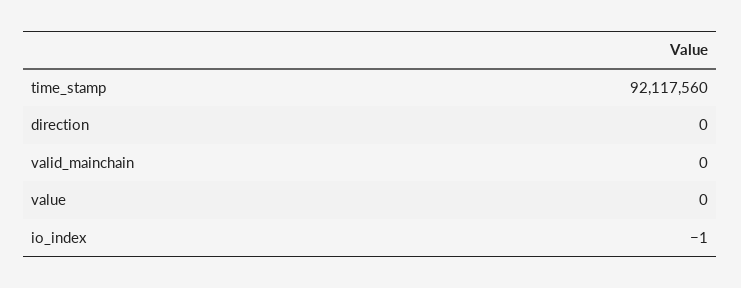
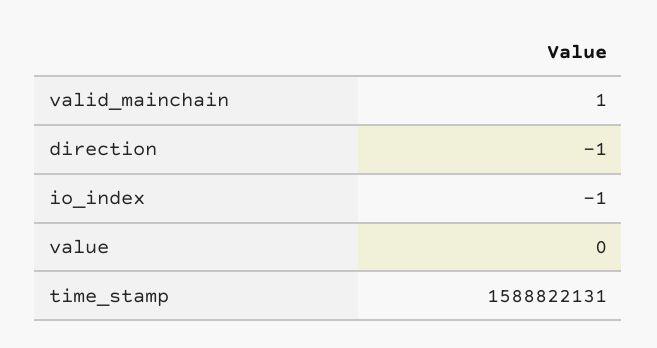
time_stamp: 92117560 -> 1588822131
direction: 0 -> -1
valid_mainchain: 0 -> 1

